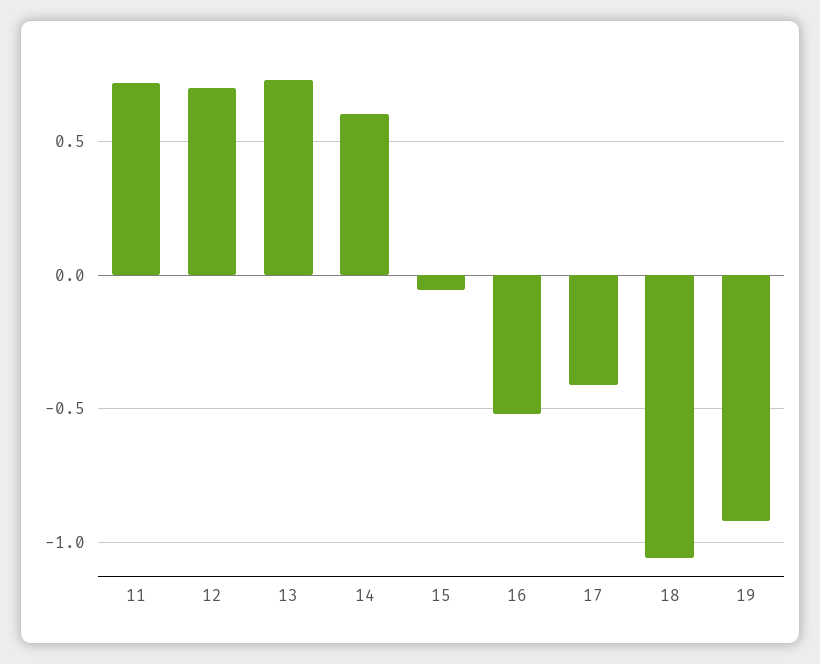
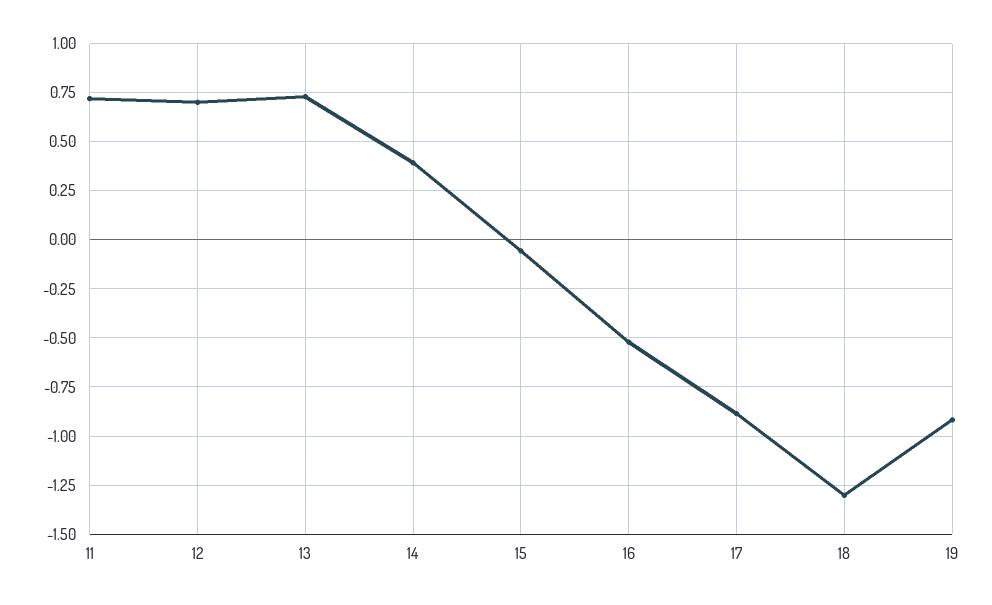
14: 0.6 -> 0.4
17: -0.4 -> -0.9
18: -1.05 -> -1.3

